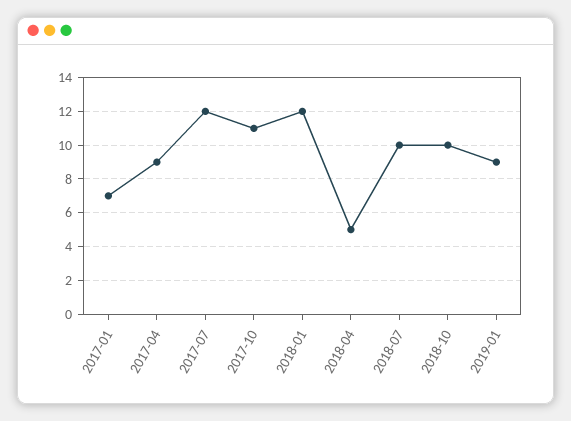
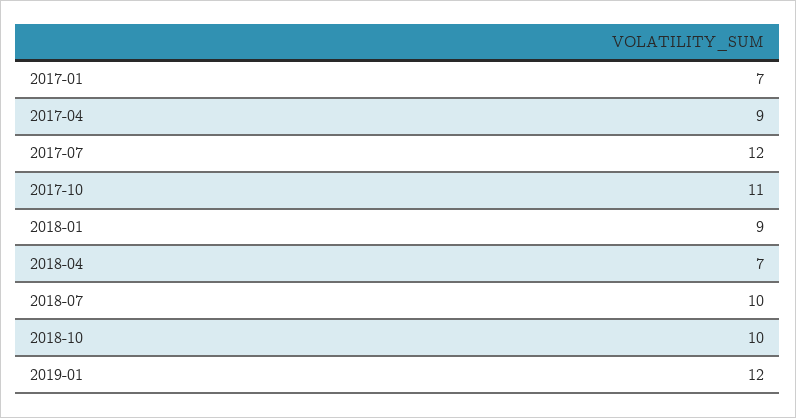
2018-01: 12 -> 9
2018-04: 5 -> 7
2019-01: 9 -> 12

